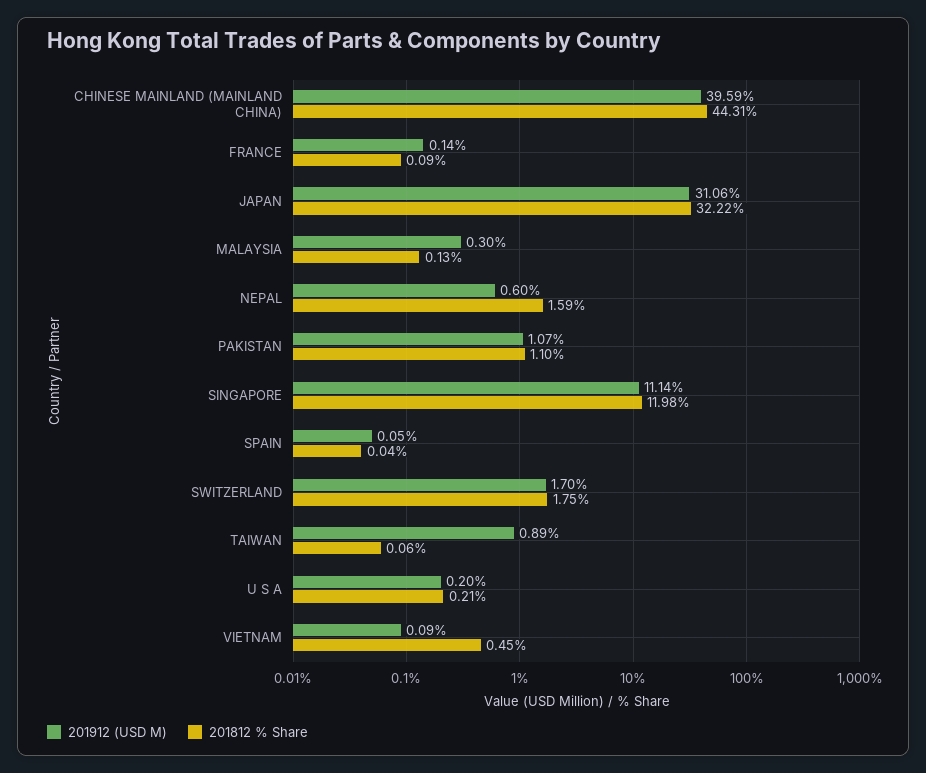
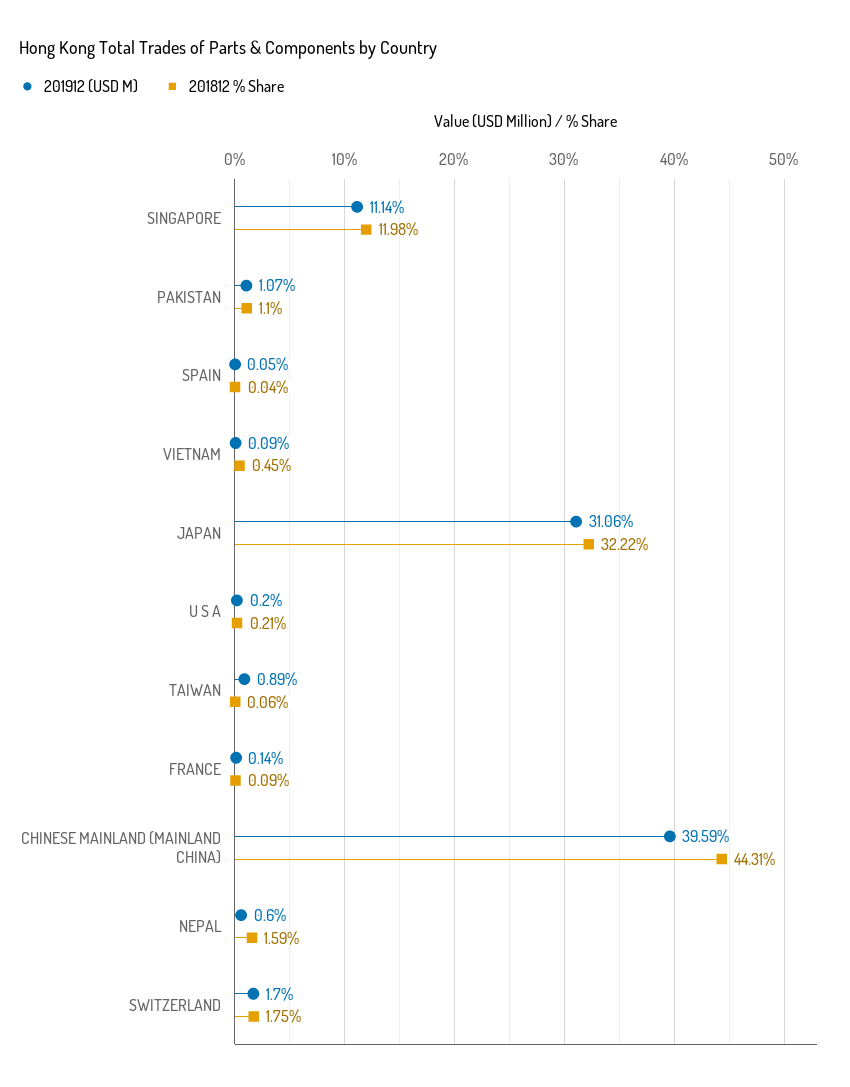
201912 (USD M), MALAYSIA: 0.3 -> none
201812 % Share, MALAYSIA: 0.13 -> none

